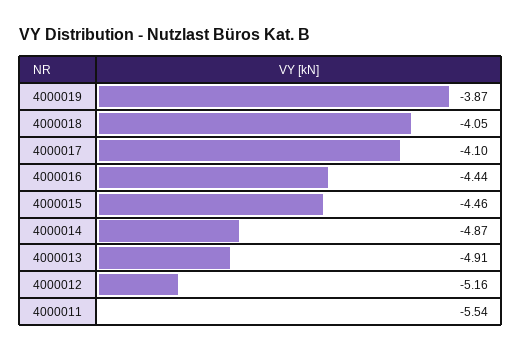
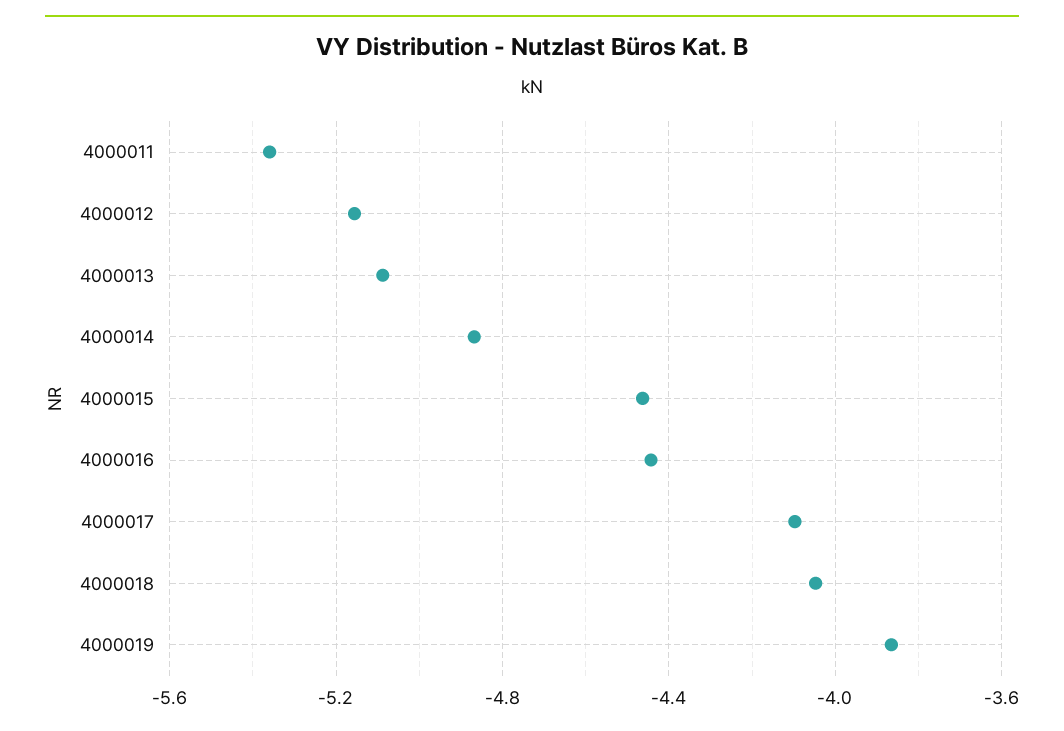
4000013: -4.91 -> -5.1
4000011: -5.54 -> -5.35

